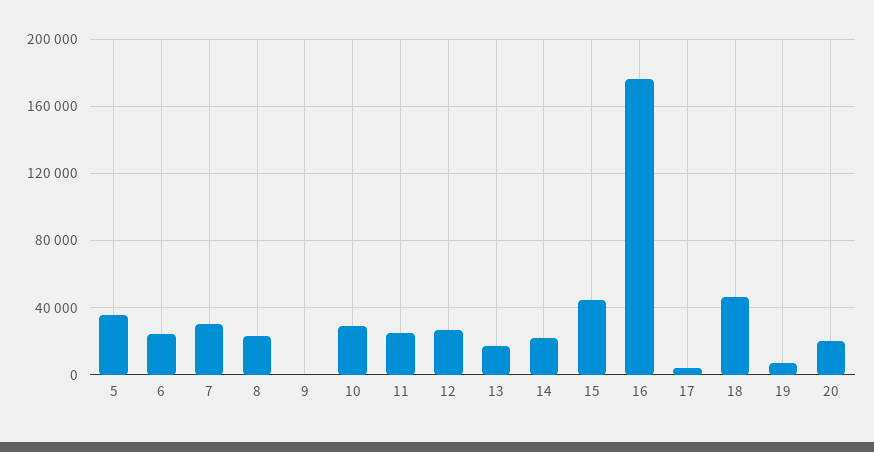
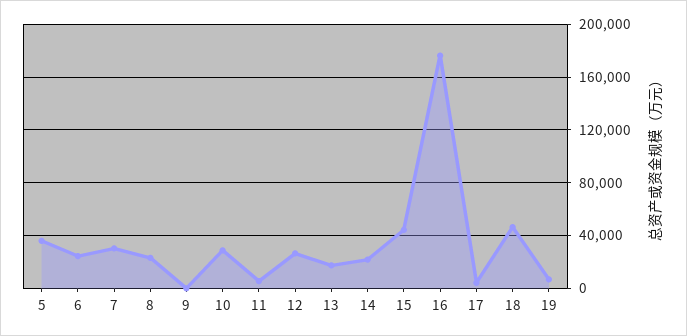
11: 25000 -> 5000
20: 20000 -> none

